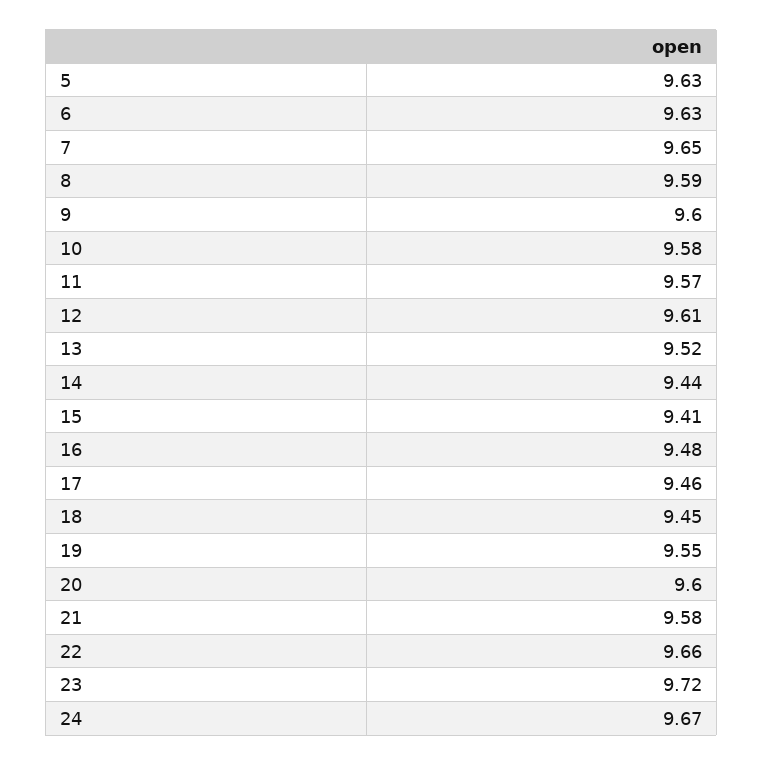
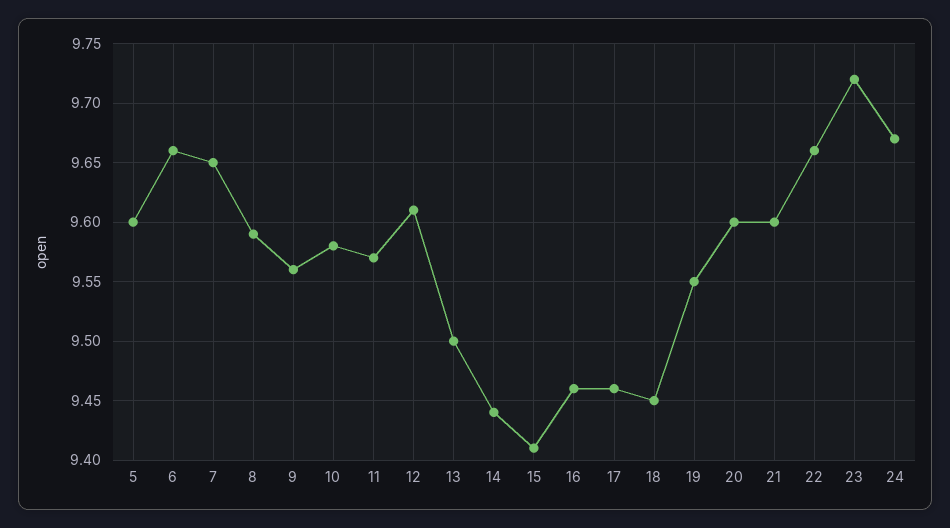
5: 9.63 -> 9.6
6: 9.63 -> 9.66
9: 9.6 -> 9.56
13: 9.52 -> 9.5
16: 9.48 -> 9.46
21: 9.58 -> 9.6

